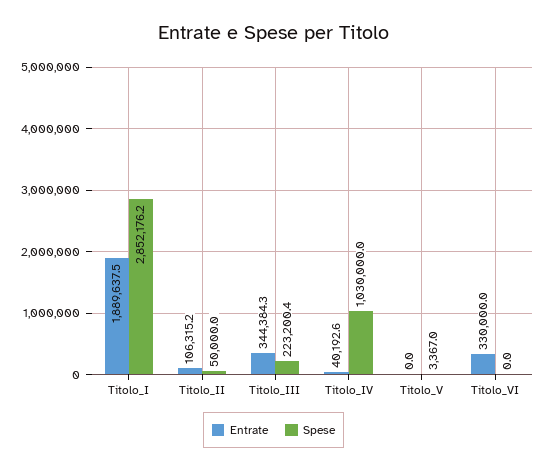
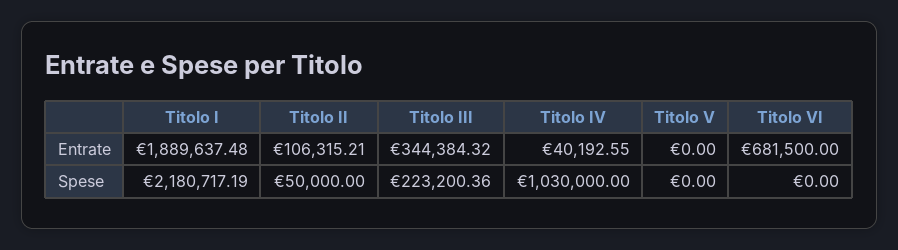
Spese, Titolo_I: 2852176.2 -> 2180717.19
Spese, Titolo_V: 3367 -> 0
Entrate, Titolo_VI: 330000 -> 681500

